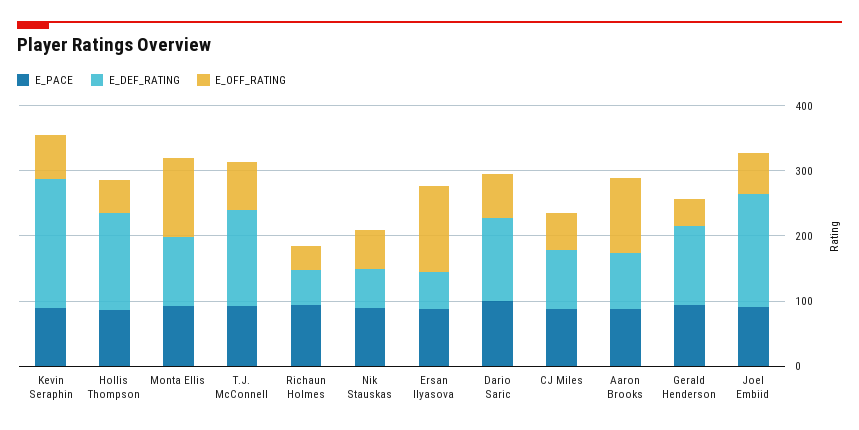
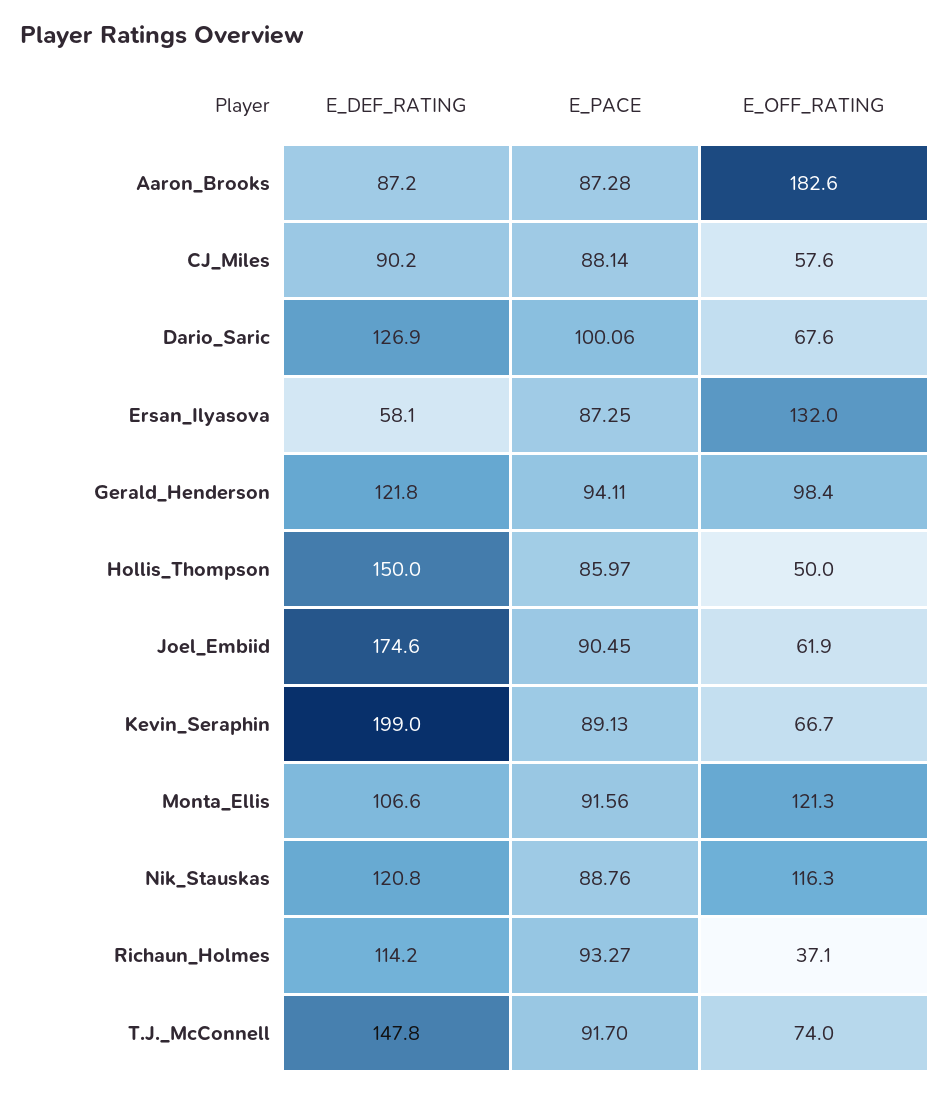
E_DEF_RATING, Richaun Holmes: 60 -> 114.2
E_DEF_RATING, Nik Stauskas: 60 -> 120.8
E_OFF_RATING, Nik Stauskas: 60 -> 116.3
E_OFF_RATING, Aaron Brooks: 120 -> 182.6
E_OFF_RATING, Gerald Henderson: 40 -> 98.4

